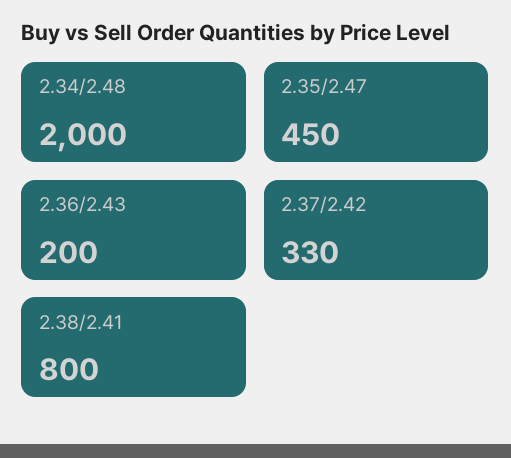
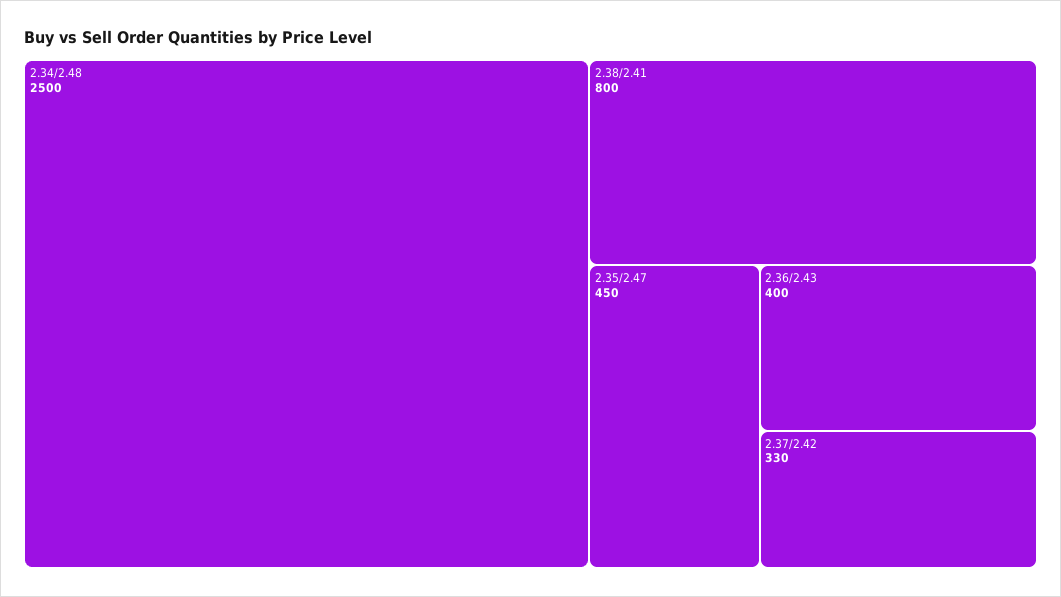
2.34/2.48: 2000 -> 2500
2.36/2.43: 200 -> 400

